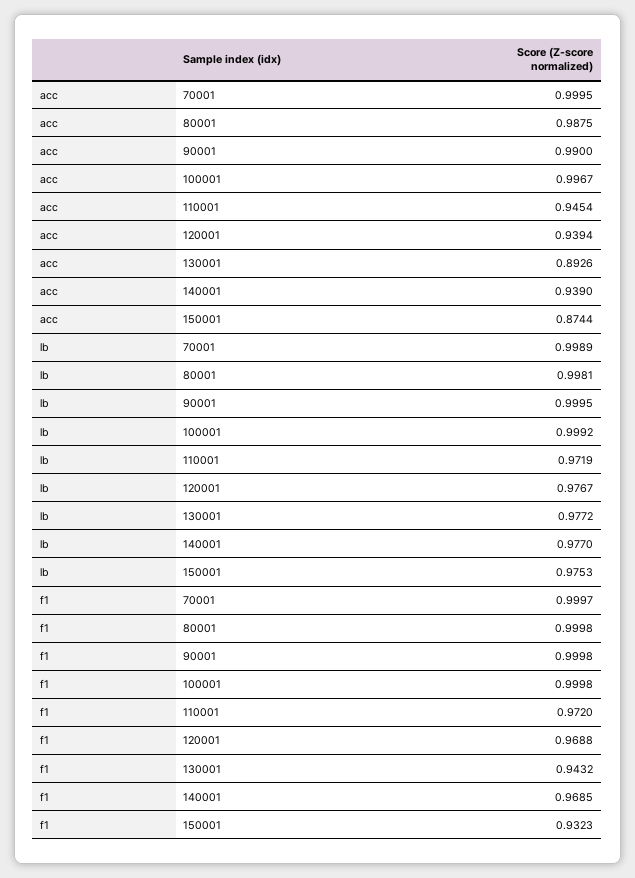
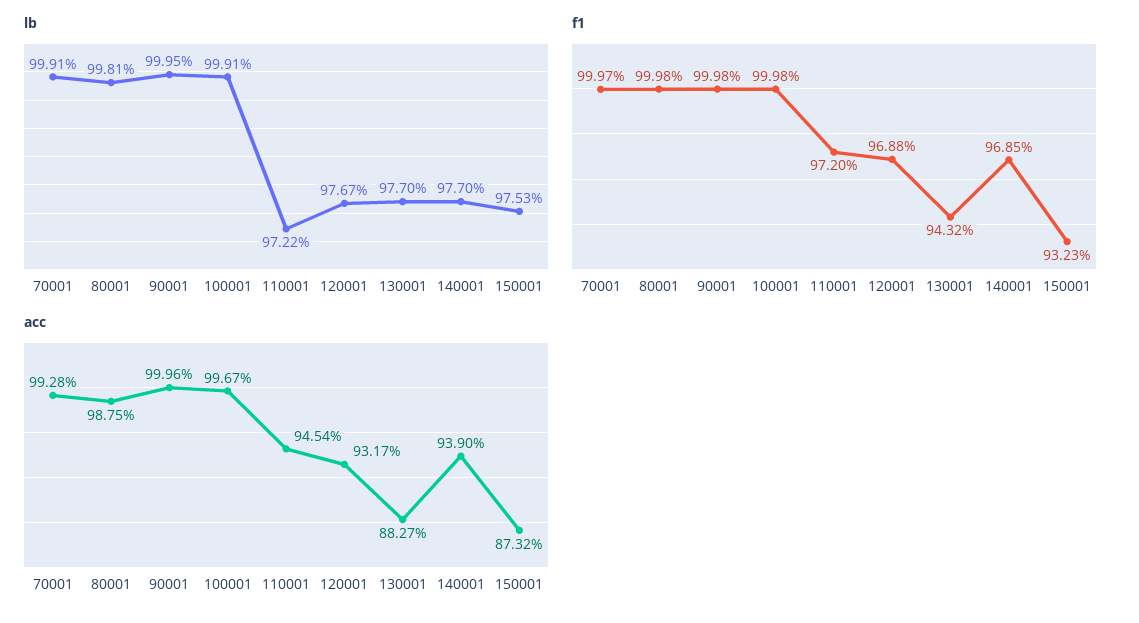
acc, 70001: 0.9995 -> 0.9928
acc, 90001: 0.99 -> 0.9996
acc, 120001: 0.9394 -> 0.9317
acc, 130001: 0.8926 -> 0.8827
acc, 150001: 0.8744 -> 0.8732
lb, 70001: 0.9989 -> 0.9991
lb, 100001: 0.9992 -> 0.9991
lb, 110001: 0.9719 -> 0.9722
lb, 130001: 0.9772 -> 0.977

